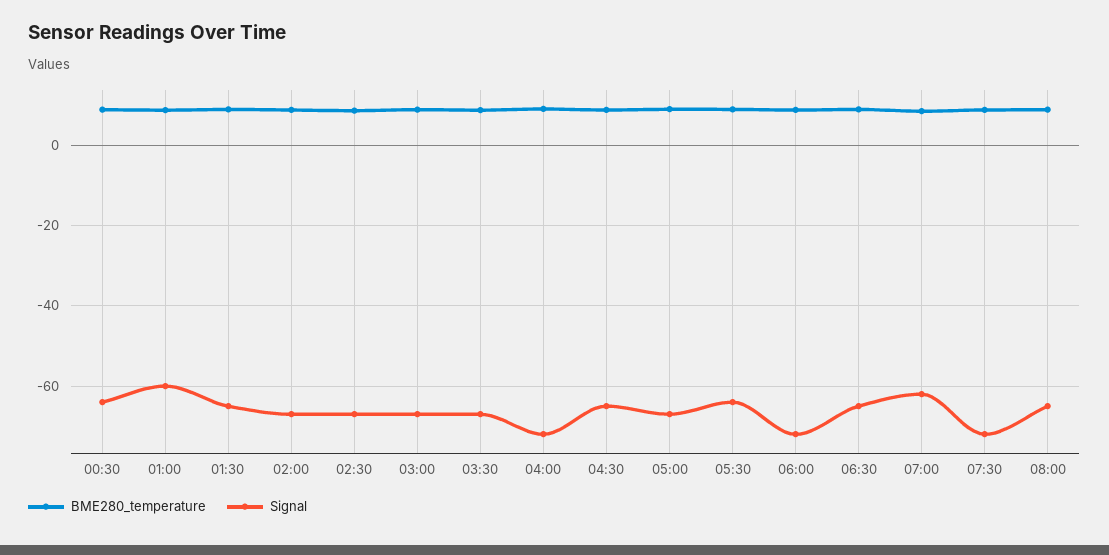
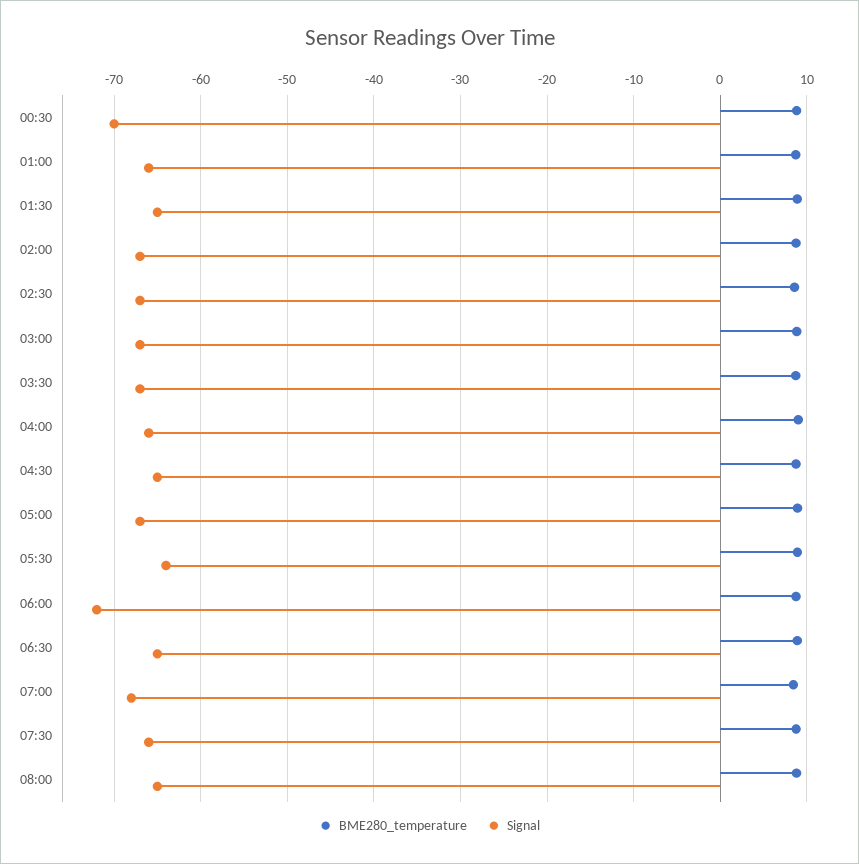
Signal, 00:30: -64 -> -70
Signal, 01:00: -60 -> -66
Signal, 04:00: -72 -> -66
Signal, 07:00: -62 -> -68
Signal, 07:30: -72 -> -66

